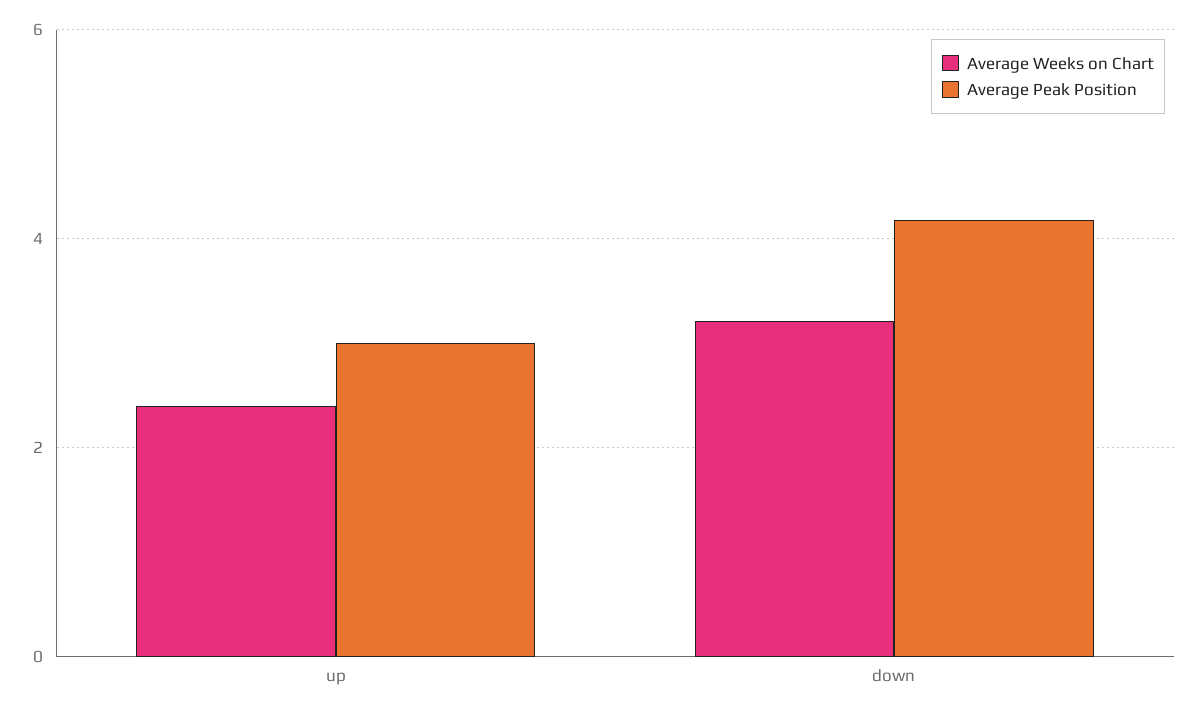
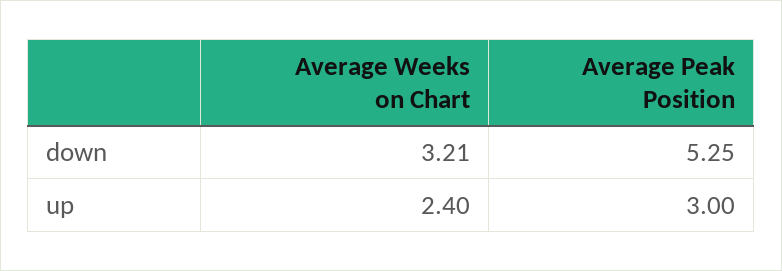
Average Peak Position, down: 4.2 -> 5.25

